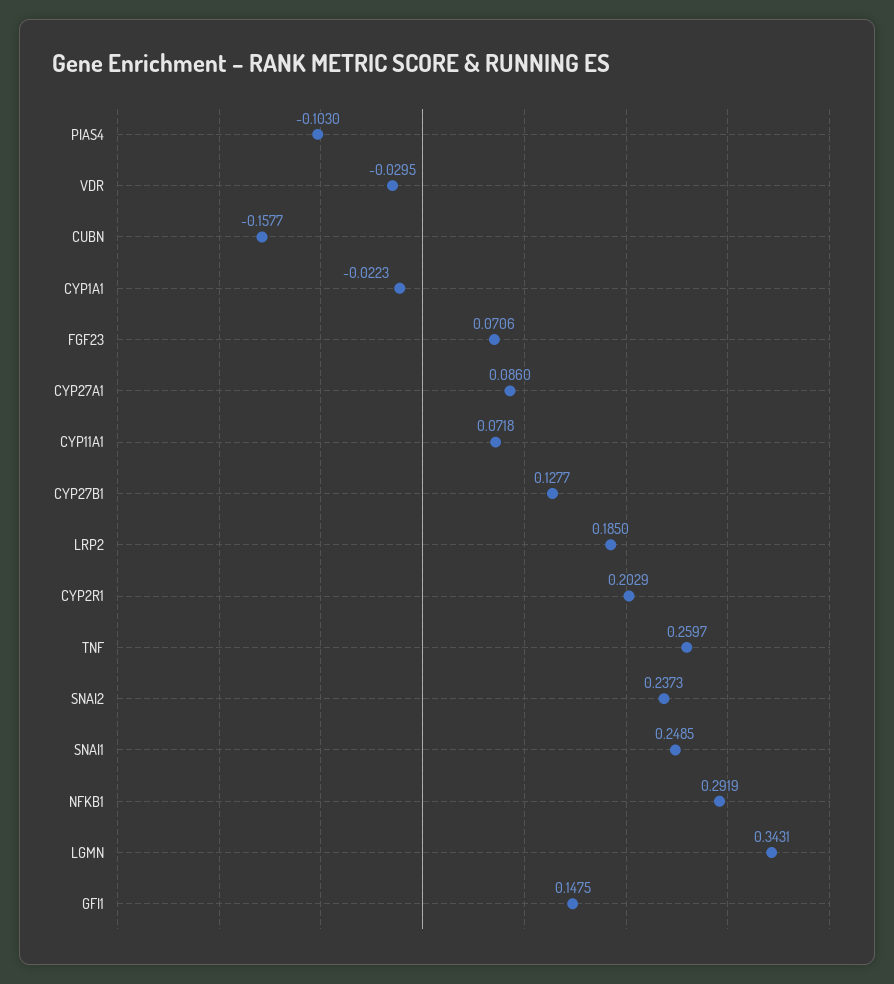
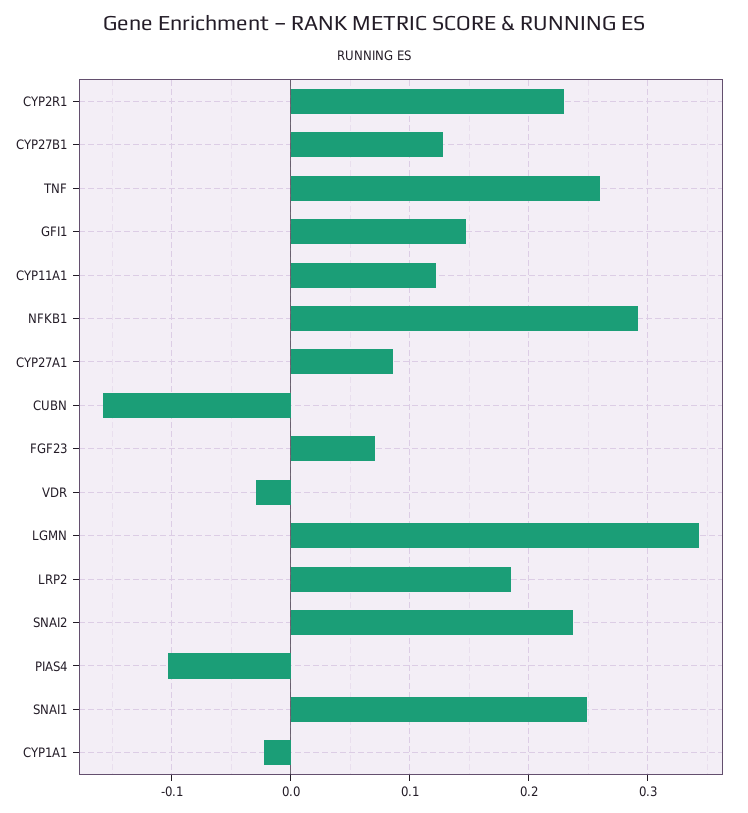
CYP11A1: 0.0718 -> 0.12
CYP2R1: 0.2029 -> 0.23

